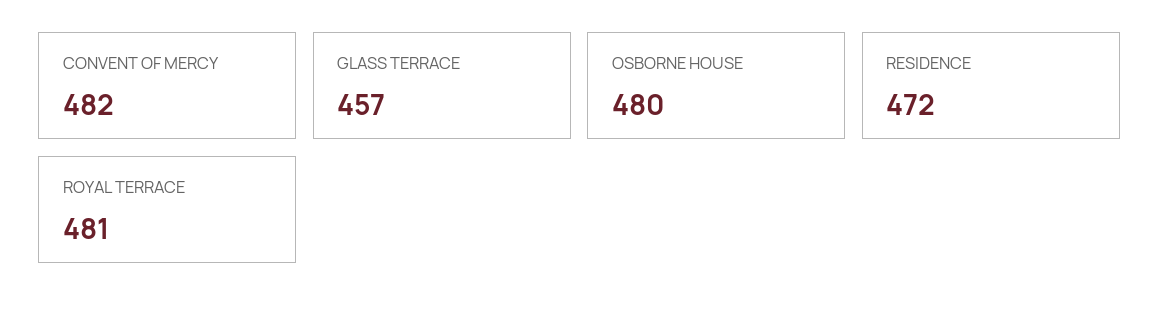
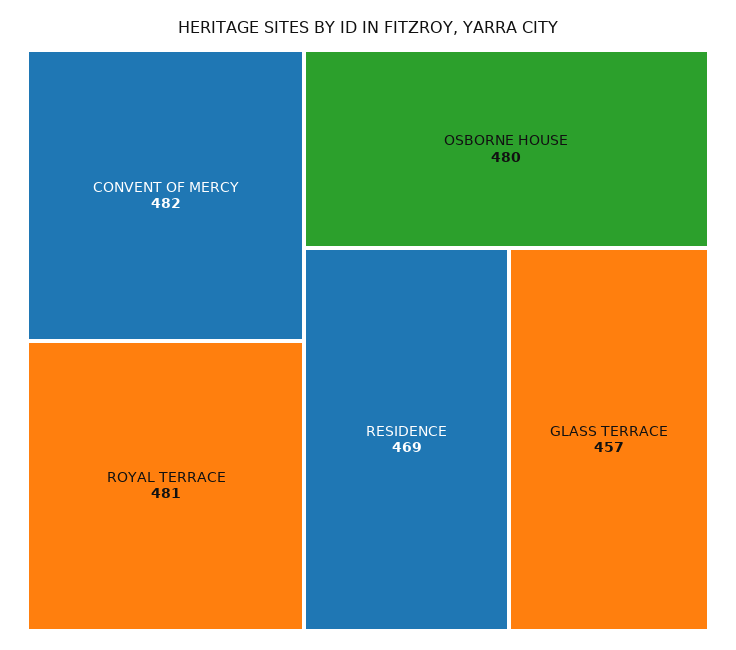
RESIDENCE: 472 -> 469

